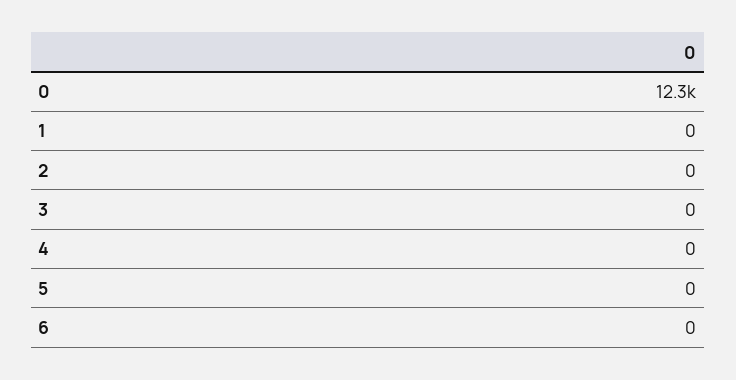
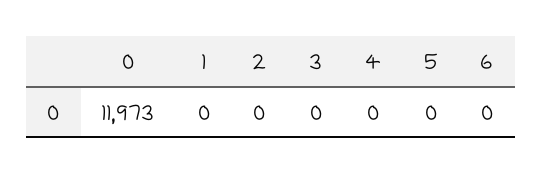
0: 12300 -> 11973

